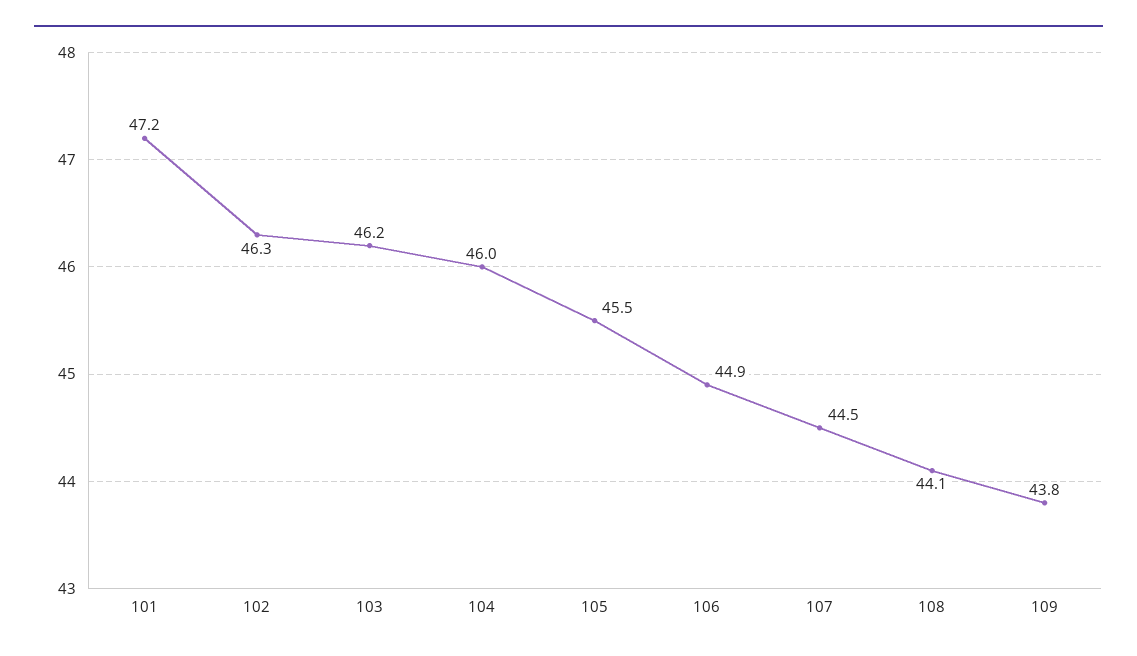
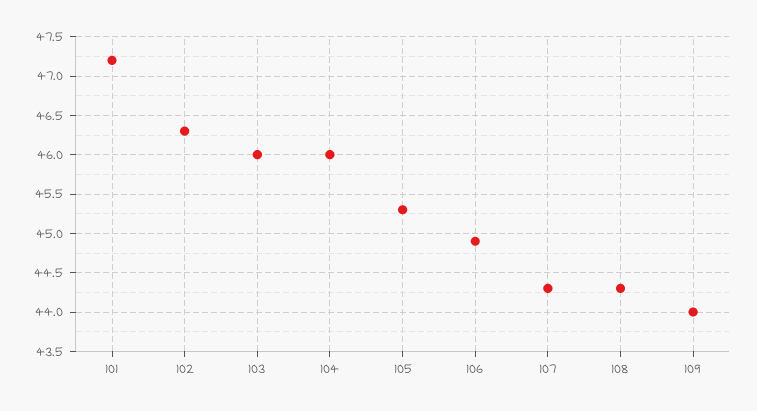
103: 46.2 -> 46
105: 45.5 -> 45.3
107: 44.5 -> 44.3
108: 44.1 -> 44.3
109: 43.8 -> 44

